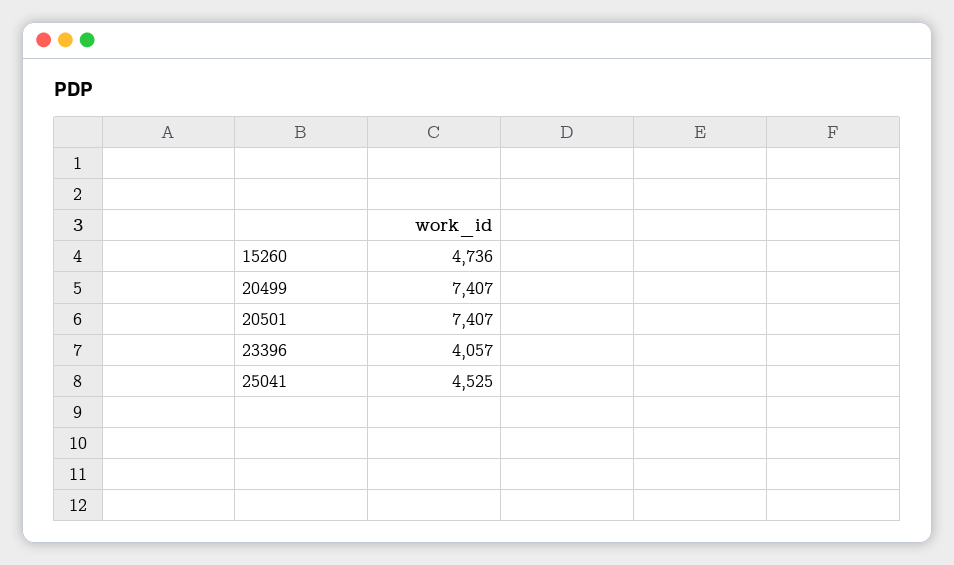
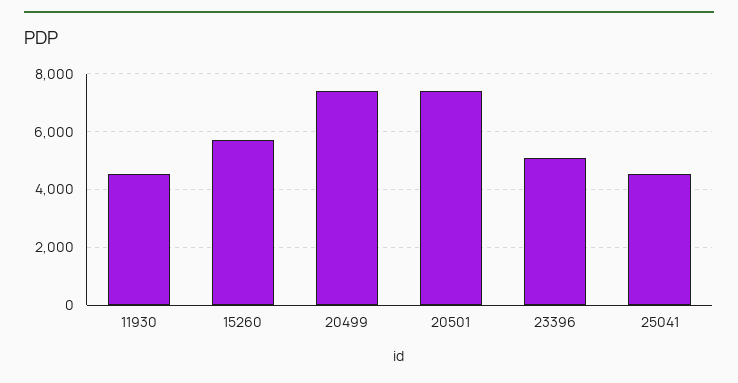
15260: 4736 -> 5750
23396: 4057 -> 5000
11930: none -> 4500

